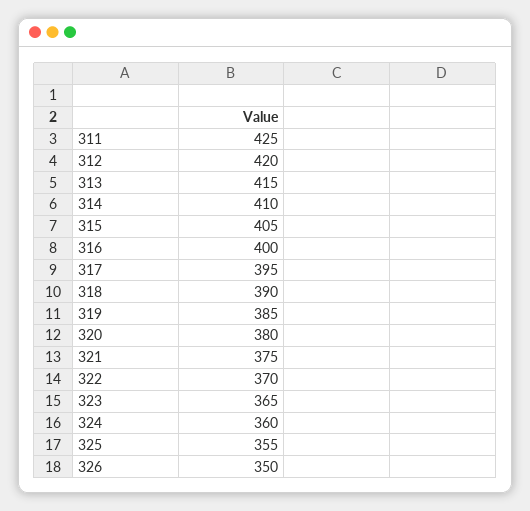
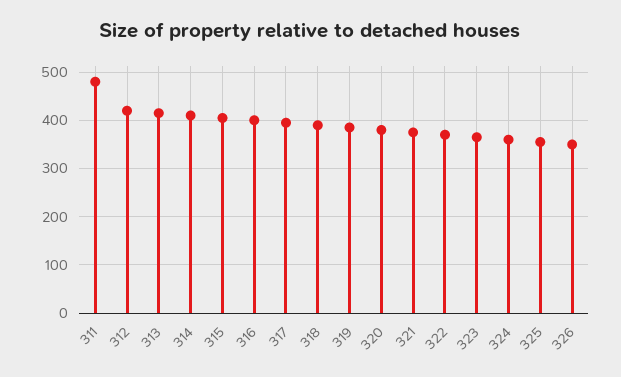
311: 425 -> 480

